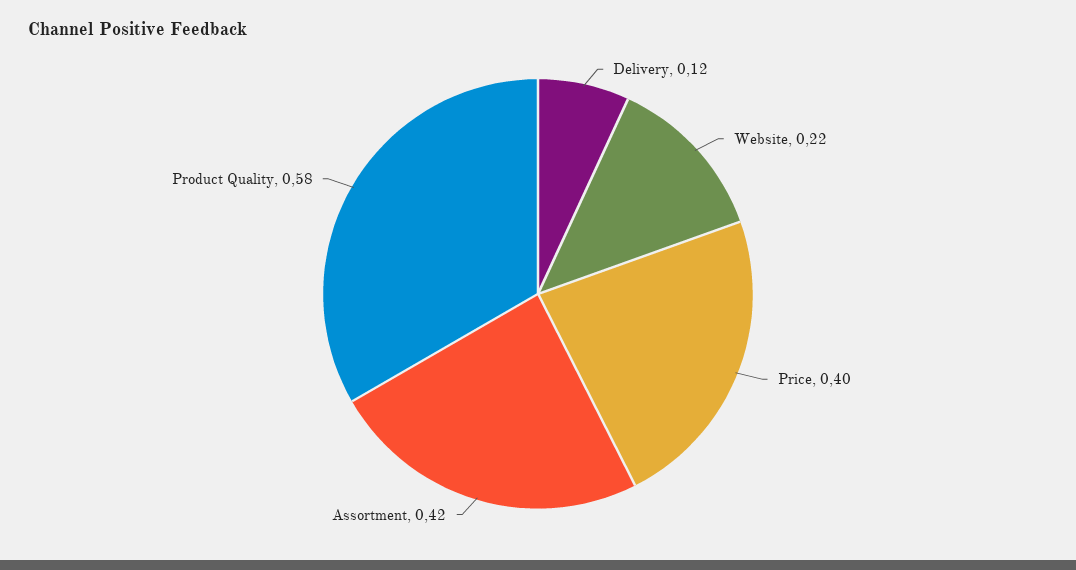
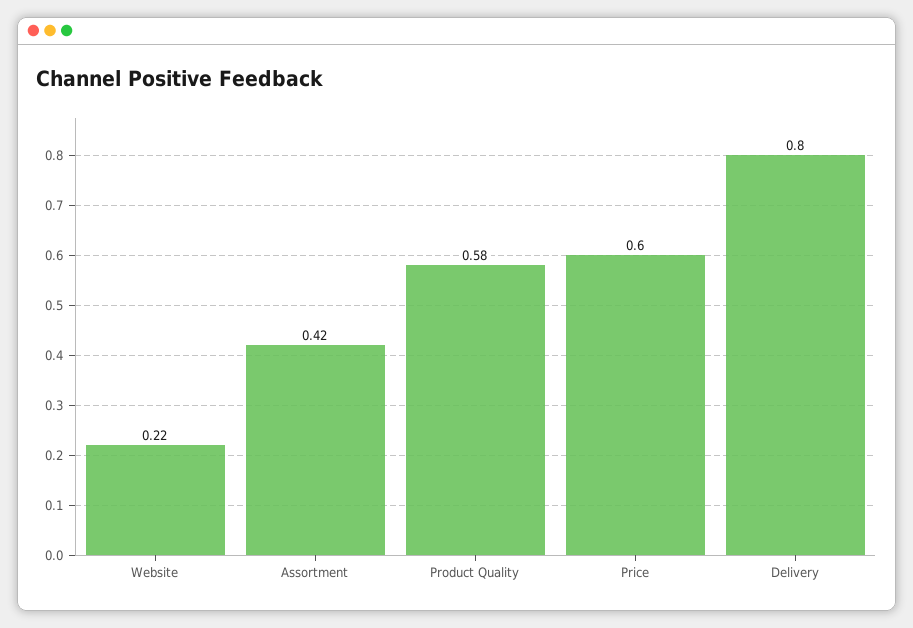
Delivery: 0.12 -> 0.8
Price: 0.4 -> 0.6

